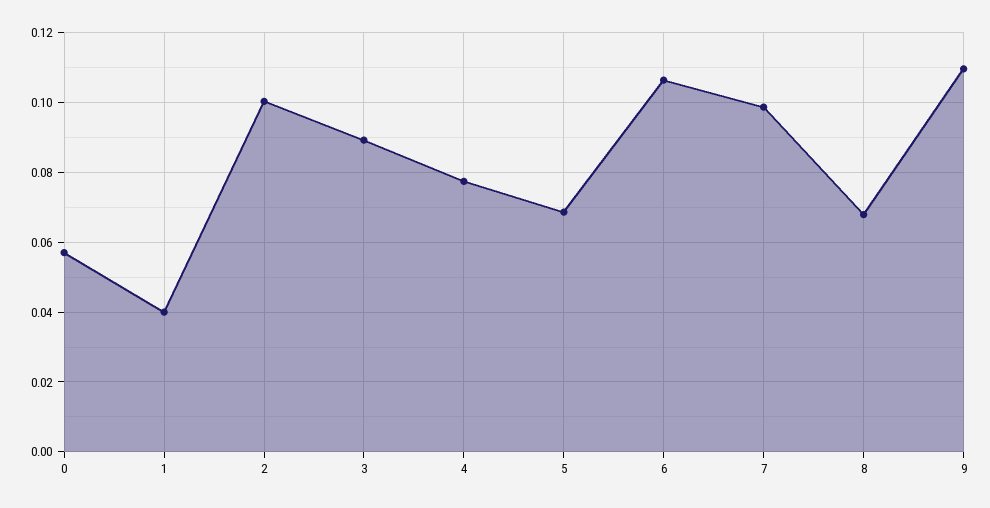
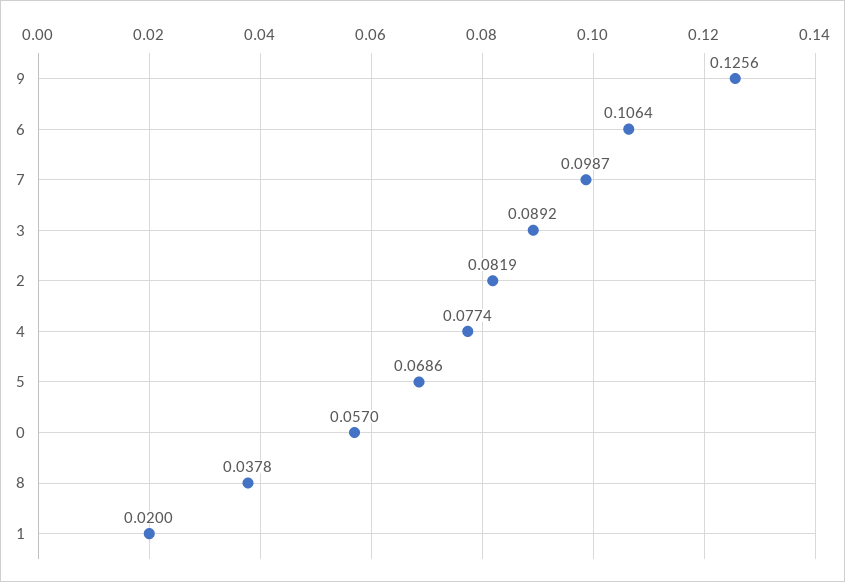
1: 0.04 -> 0.02
2: 0.1 -> 0.0819
8: 0.068 -> 0.0378
9: 0.11 -> 0.1256

